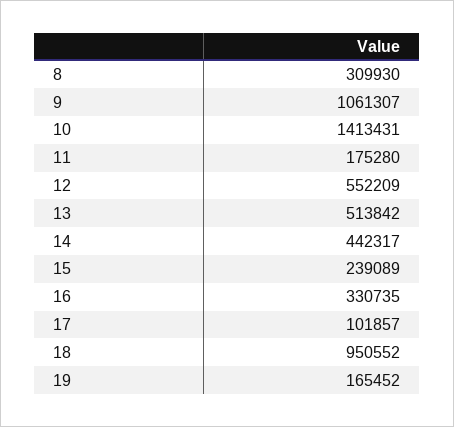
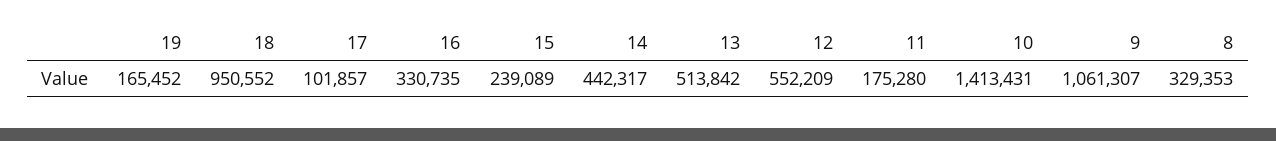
8: 309930 -> 329353

